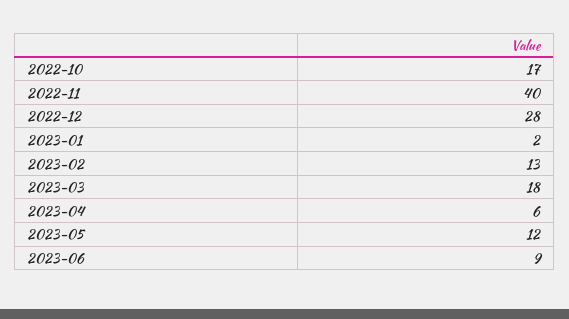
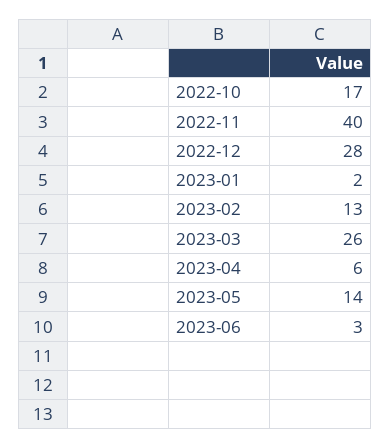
2023-03: 18 -> 26
2023-05: 12 -> 14
2023-06: 9 -> 3

